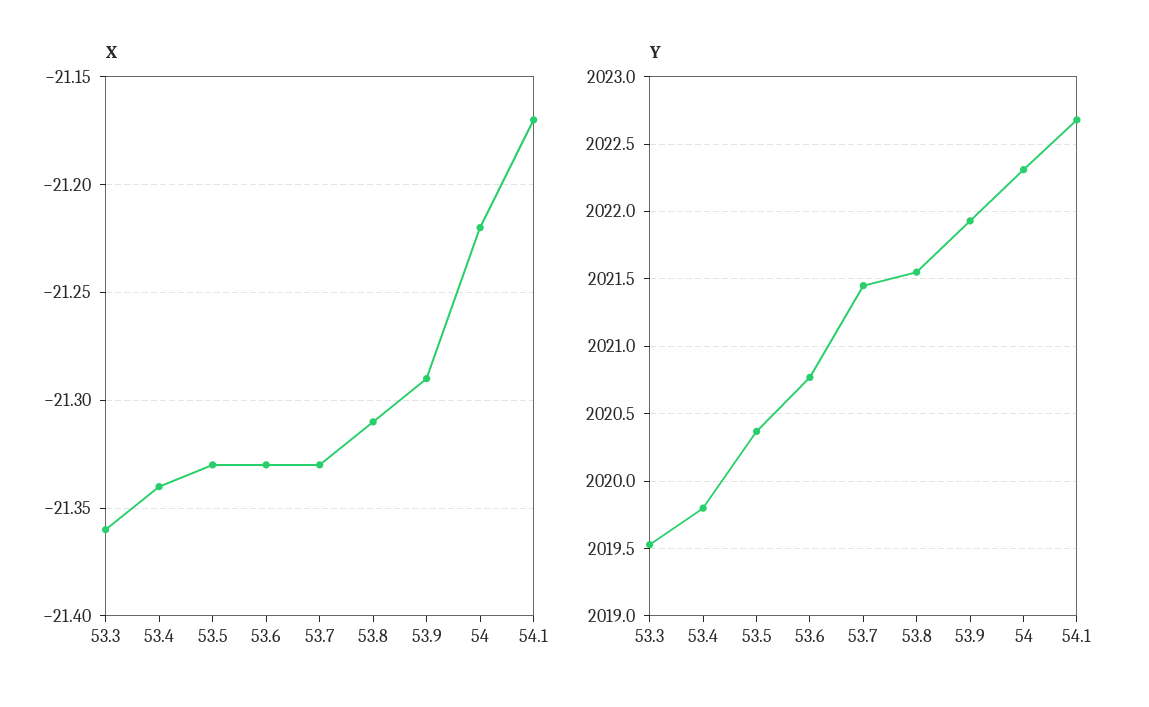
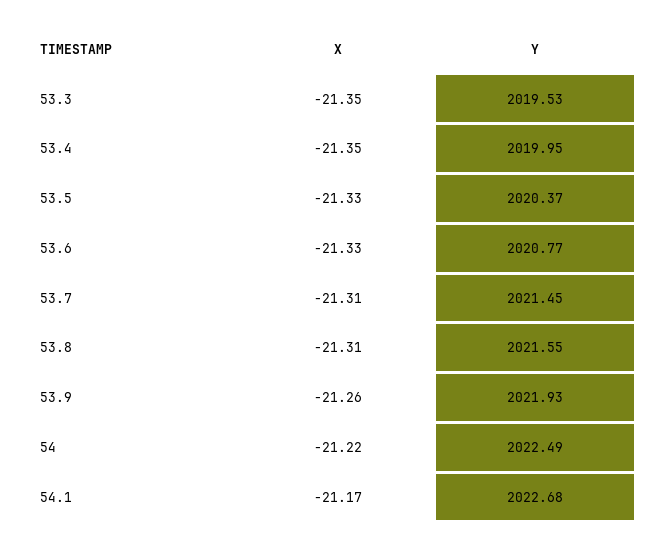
X, 53.3: -21.36 -> -21.35
X, 53.4: -21.34 -> -21.35
X, 53.7: -21.33 -> -21.31
X, 53.9: -21.29 -> -21.26
Y, 53.4: 2019.8 -> 2019.95
Y, 54: 2022.3 -> 2022.49

